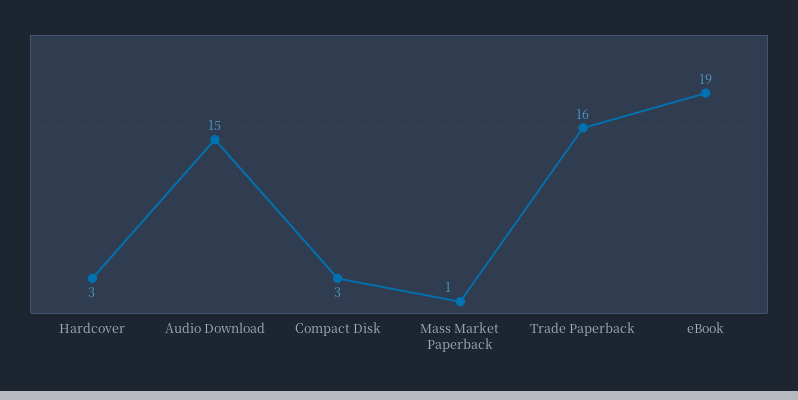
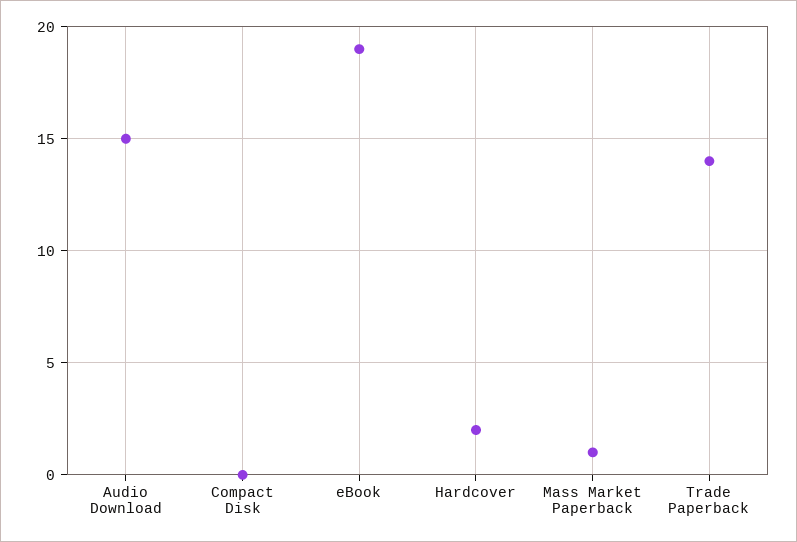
Hardcover: 3 -> 2
Compact Disk: 3 -> 0
Trade Paperback: 16 -> 14

